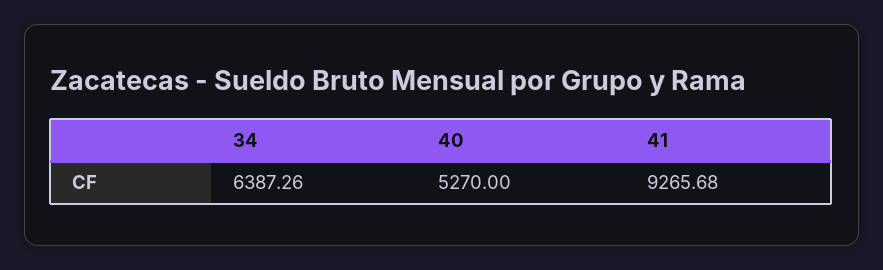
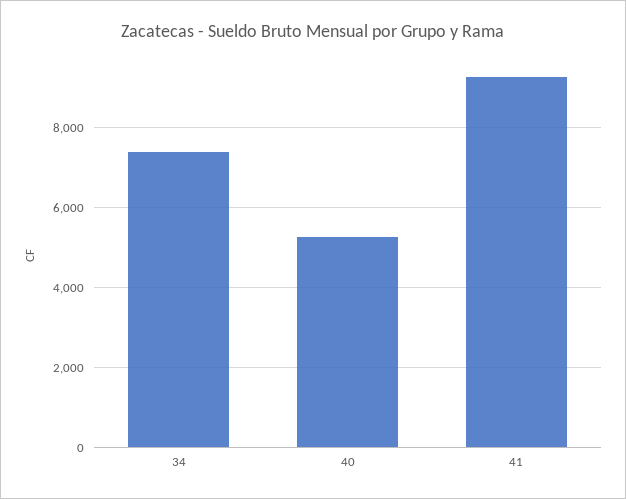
34: 6387.26 -> 7400

